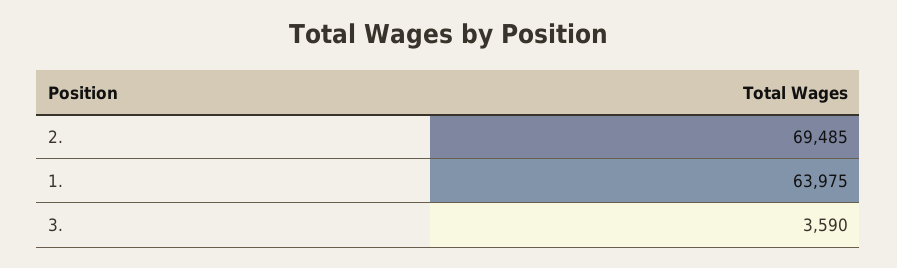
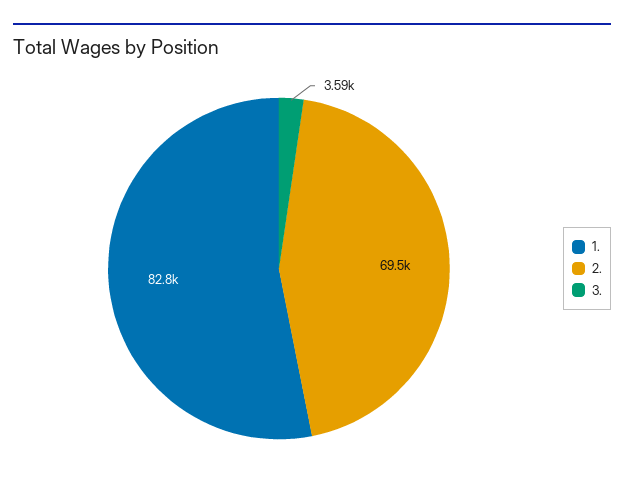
1.: 63975 -> 82800

